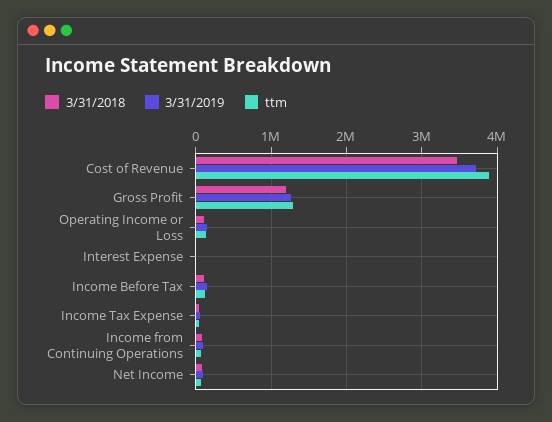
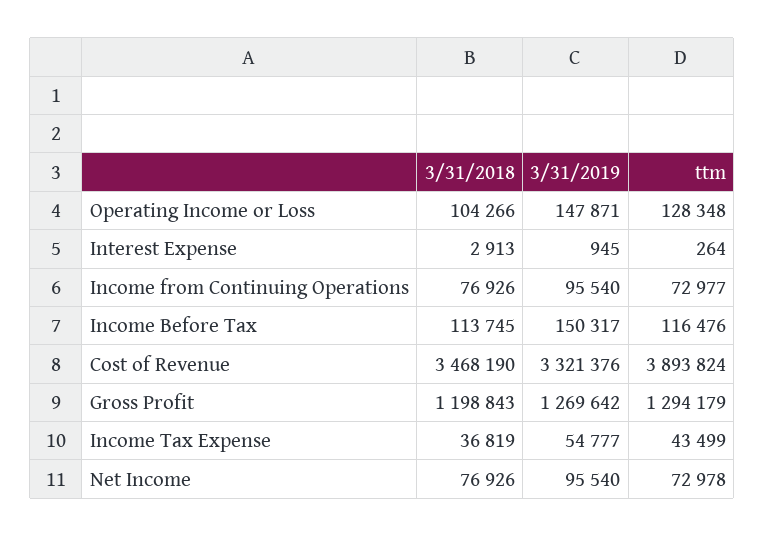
3/31/2019, Cost of Revenue: 3700000 -> 3321376

